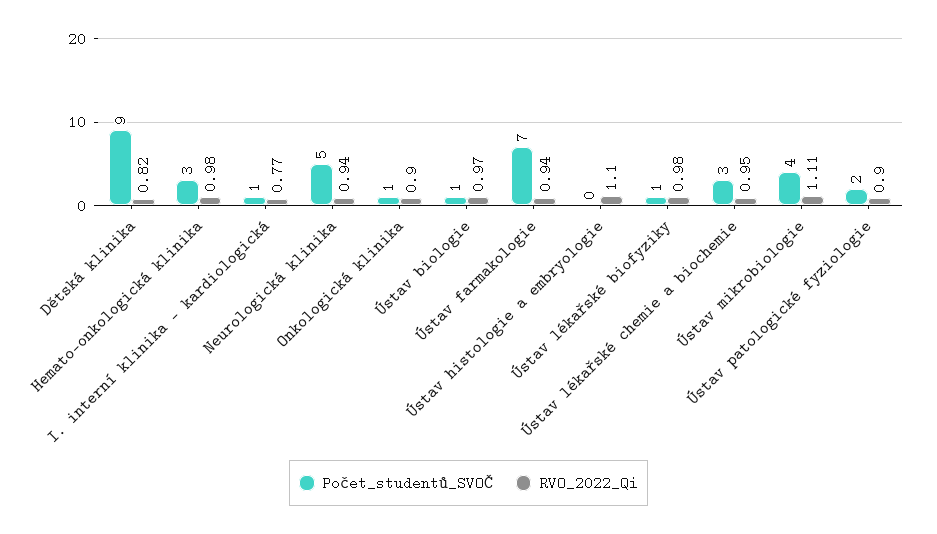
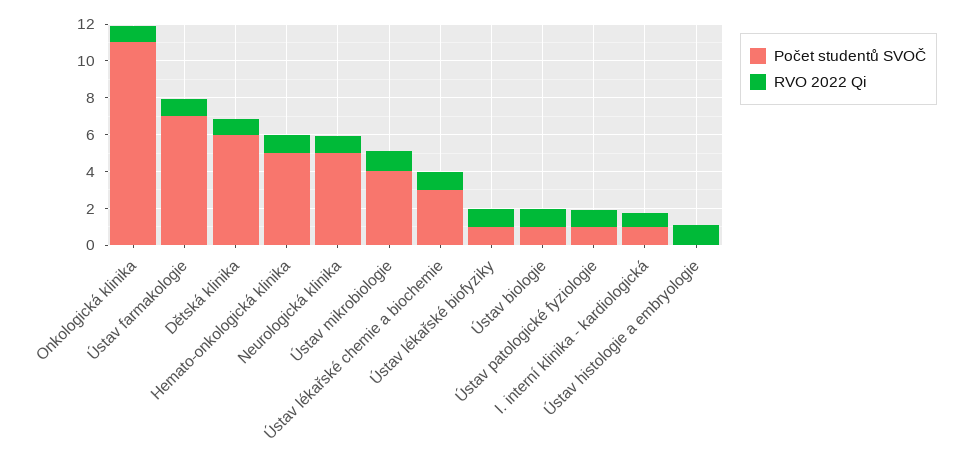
Počet_studentů_SVOČ, Dětská klinika: 9 -> 6
Počet_studentů_SVOČ, Hemato-onkologická klinika: 3 -> 5
Počet_studentů_SVOČ, Onkologická klinika: 1 -> 11
Počet_studentů_SVOČ, Ústav patologické fyziologie: 2 -> 1

